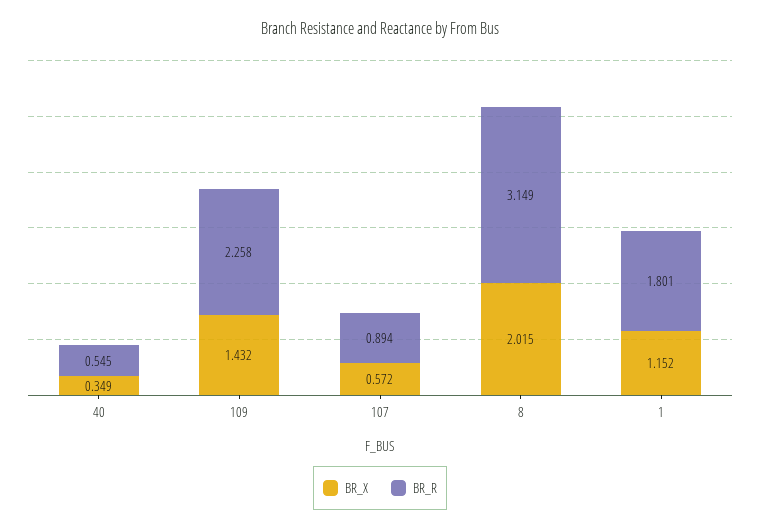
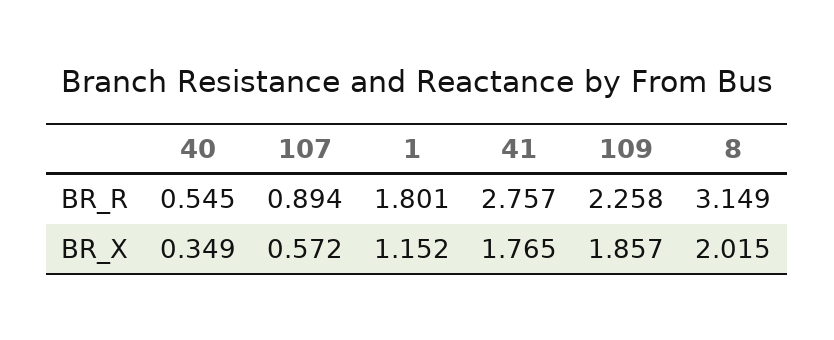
BR_X, 109: 1.432 -> 1.857
BR_R, 41: none -> 2.757
BR_X, 41: none -> 1.765

